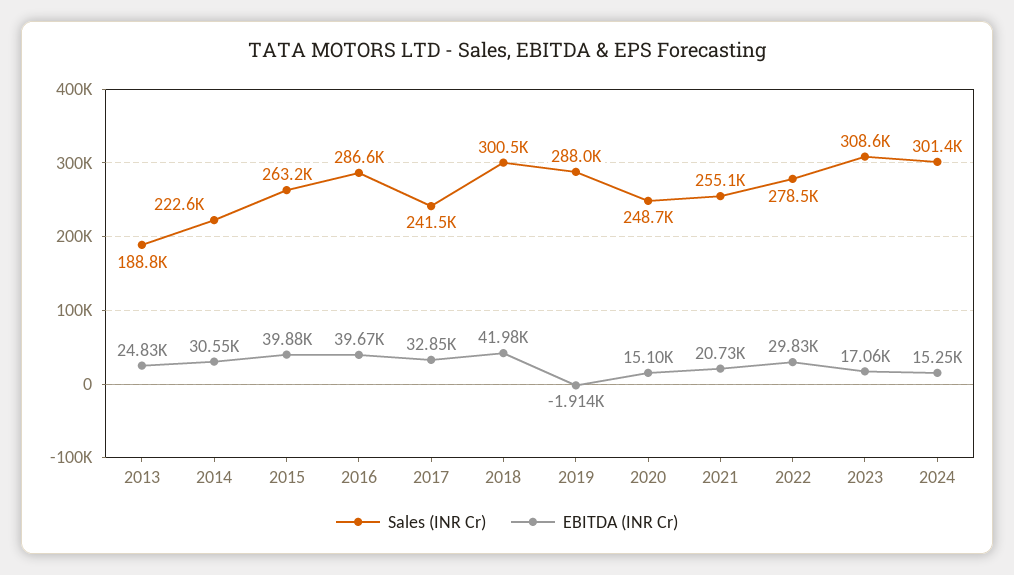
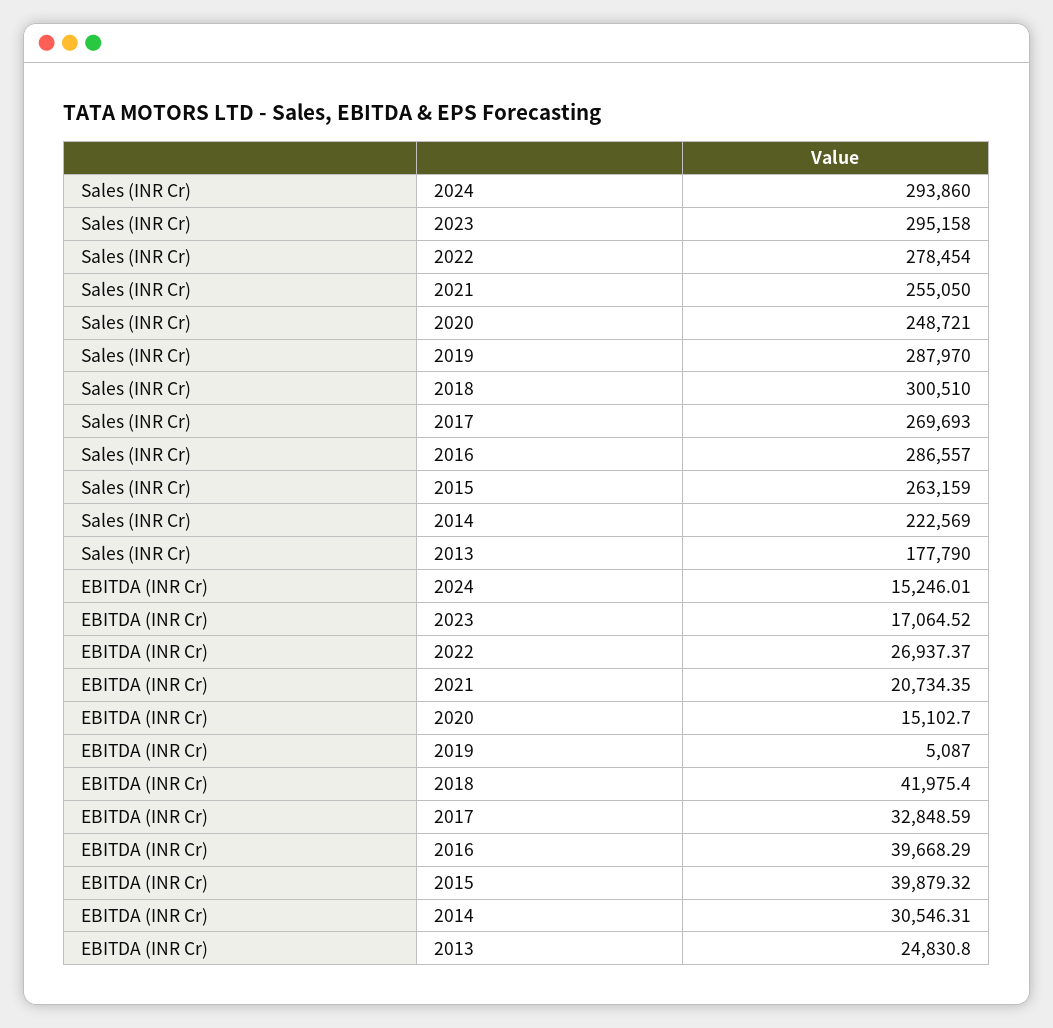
Sales (INR Cr), 2013: 188800 -> 177790
Sales (INR Cr), 2017: 241500 -> 269693
EBITDA (INR Cr), 2019: -1914 -> 5087
EBITDA (INR Cr), 2022: 29830 -> 26937.37
Sales (INR Cr), 2023: 308600 -> 295158
Sales (INR Cr), 2024: 301400 -> 293860

